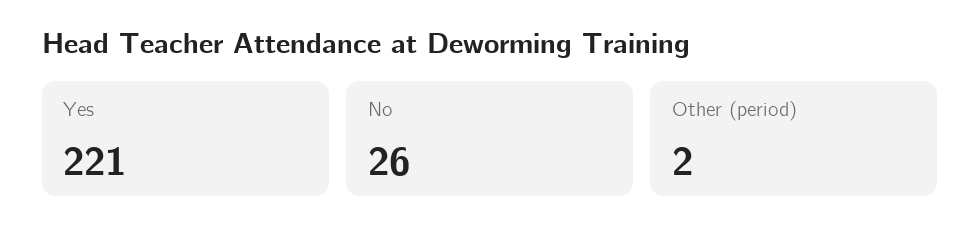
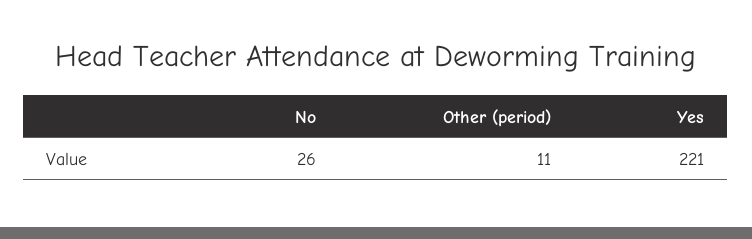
Other (period): 2 -> 11

